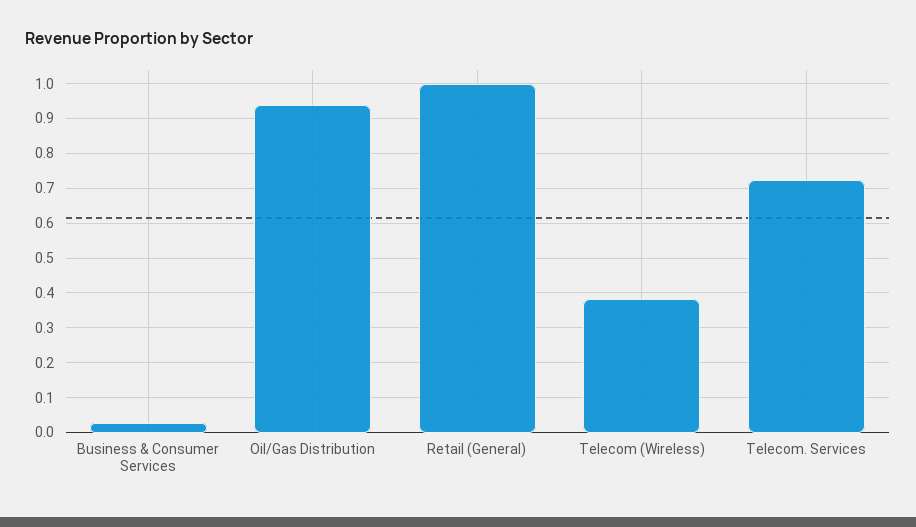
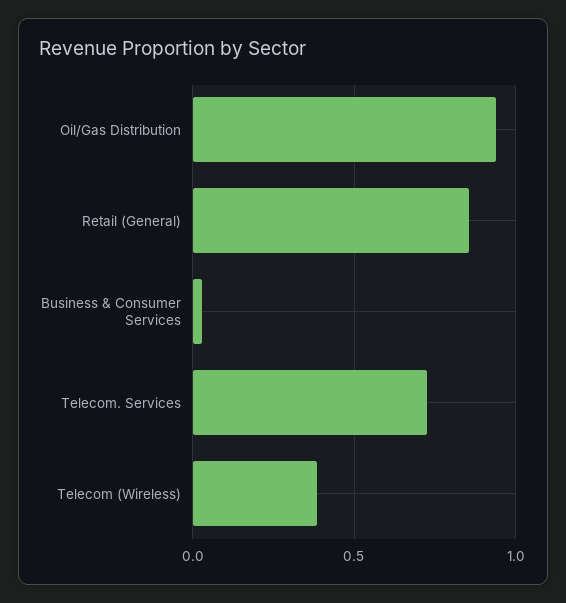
Retail (General): 1 -> 0.85

